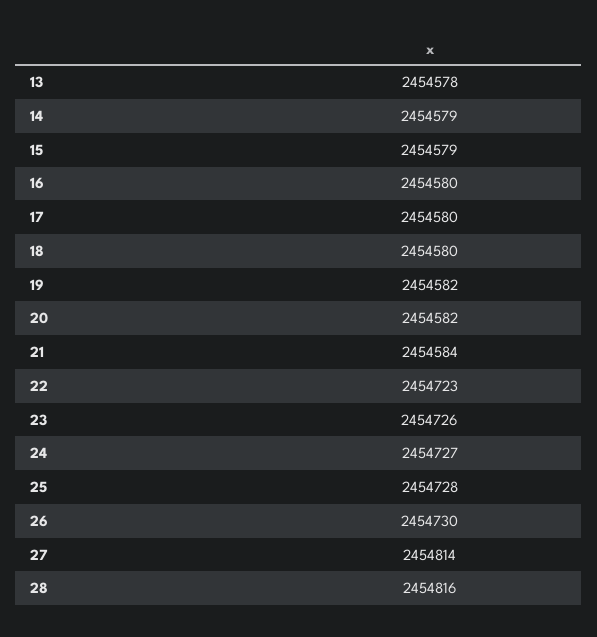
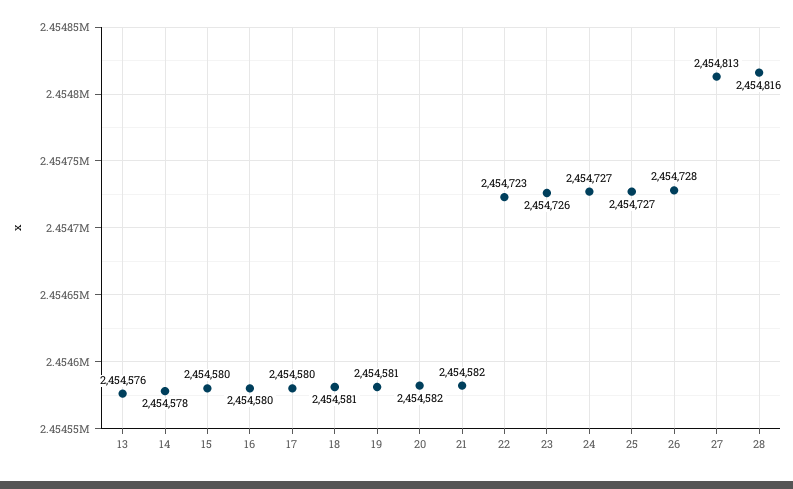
13: 2454578 -> 2454576
14: 2454579 -> 2454578
15: 2454579 -> 2454580
18: 2454580 -> 2454581
19: 2454582 -> 2454581
21: 2454584 -> 2454582
25: 2454728 -> 2454727
26: 2454730 -> 2454728
27: 2454814 -> 2454813

